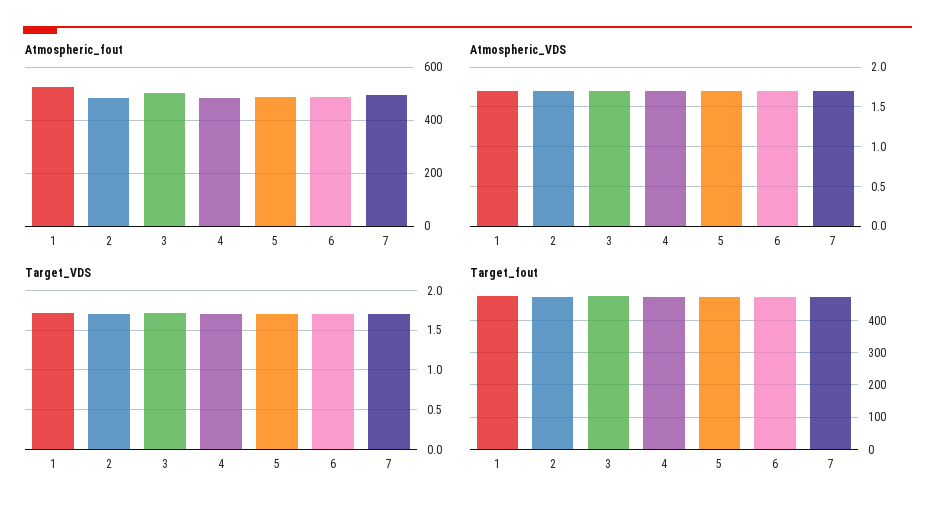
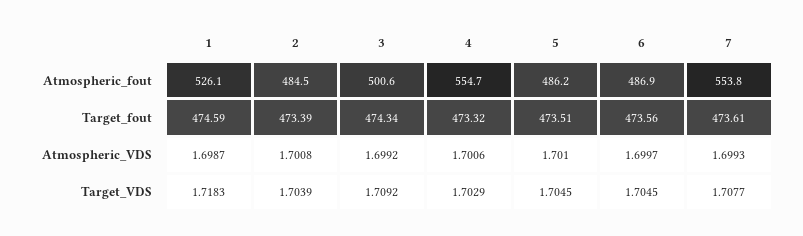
Atmospheric_fout, 4: 475 -> 554.7
Atmospheric_fout, 7: 500 -> 553.8

